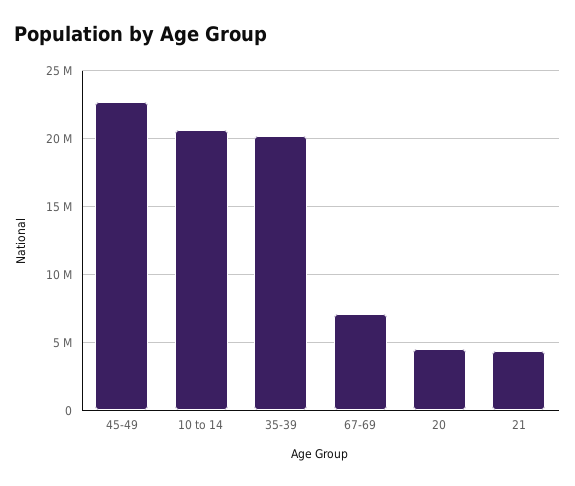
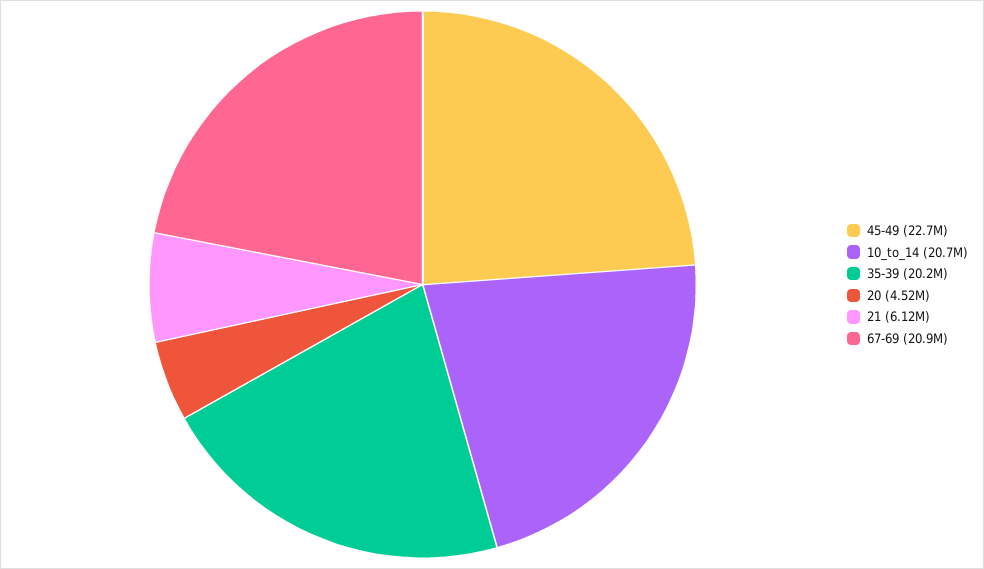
67-69: 7000000 -> 20900000
21: 4500000 -> 6120000

